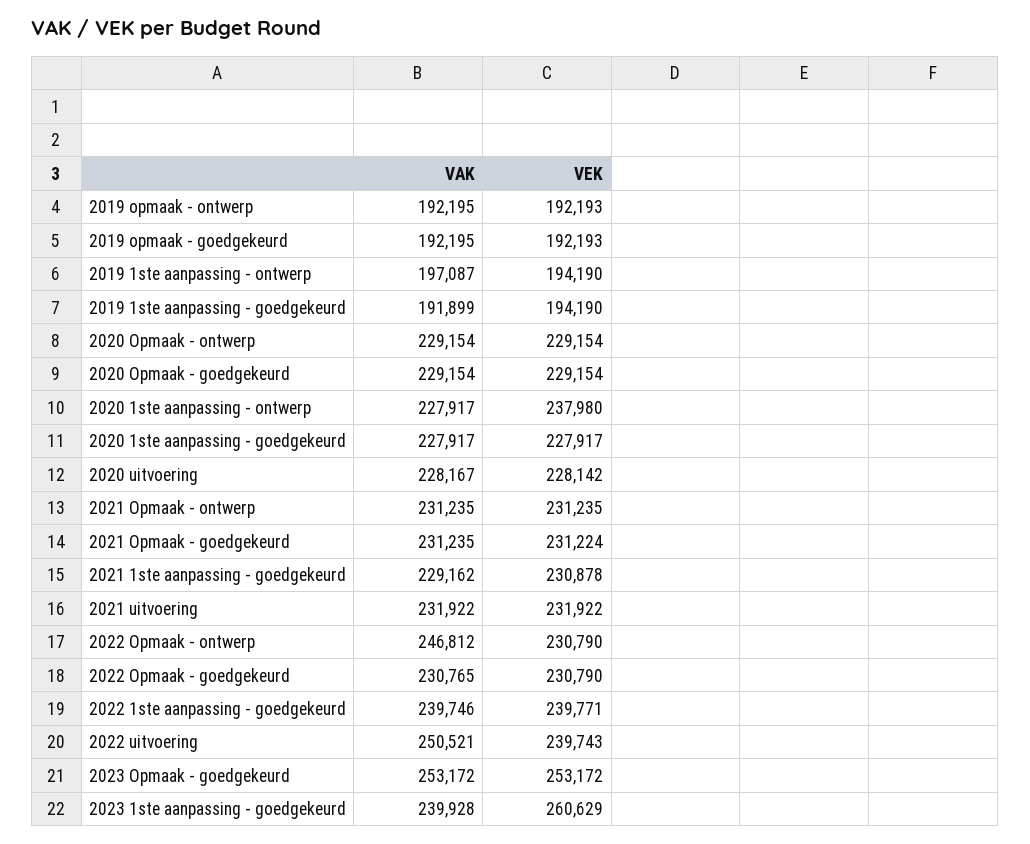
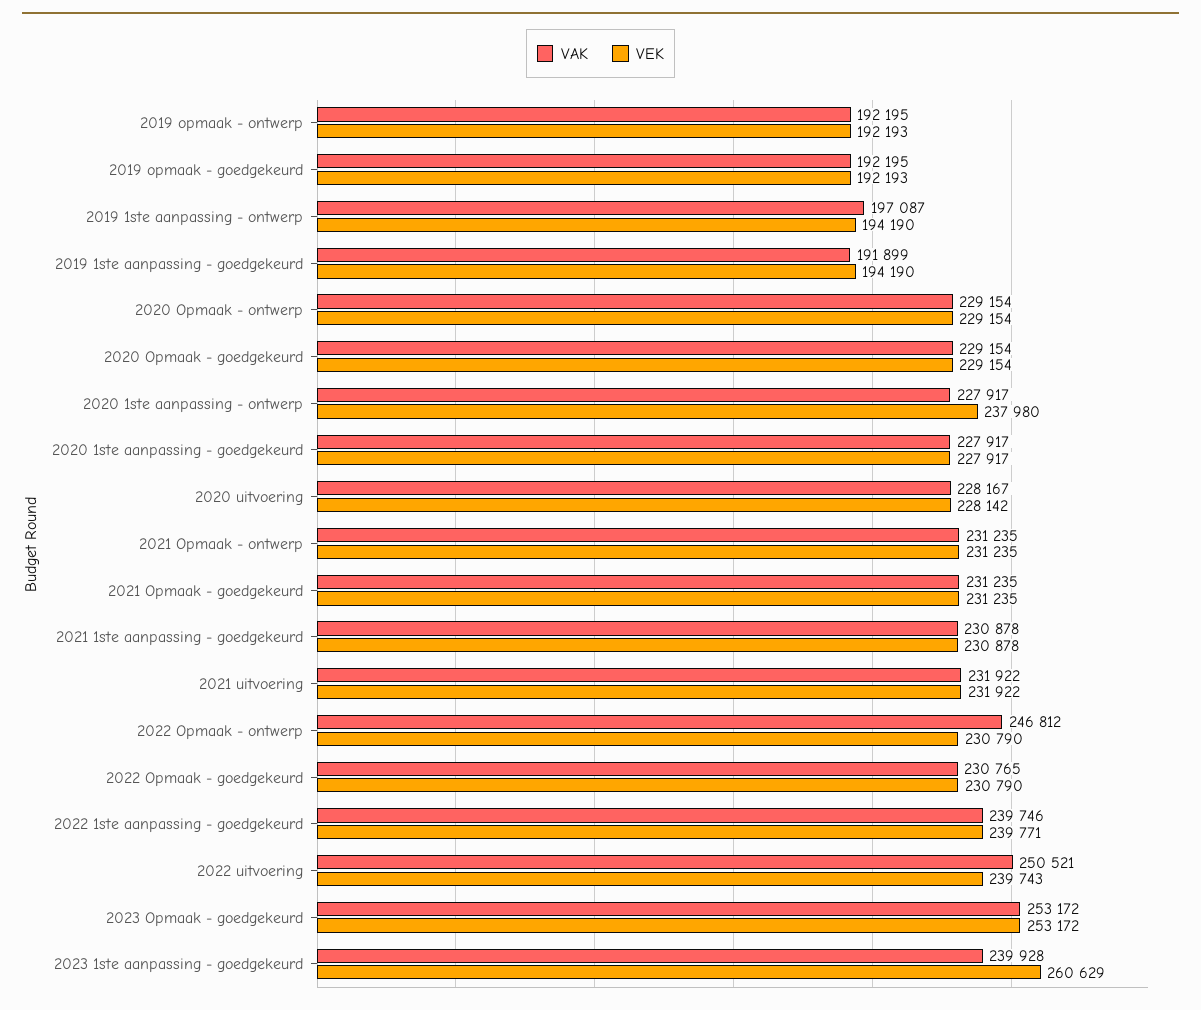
VEK, 2021 Opmaak - goedgekeurd: 231224 -> 231235
VAK, 2021 1ste aanpassing - goedgekeurd: 229162 -> 230878

